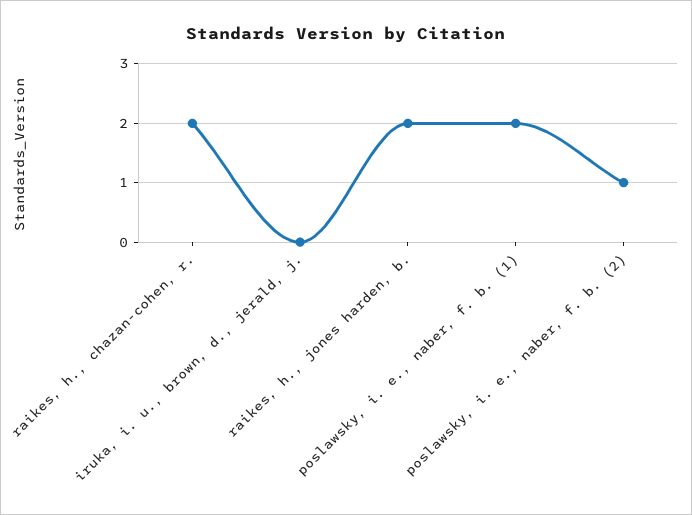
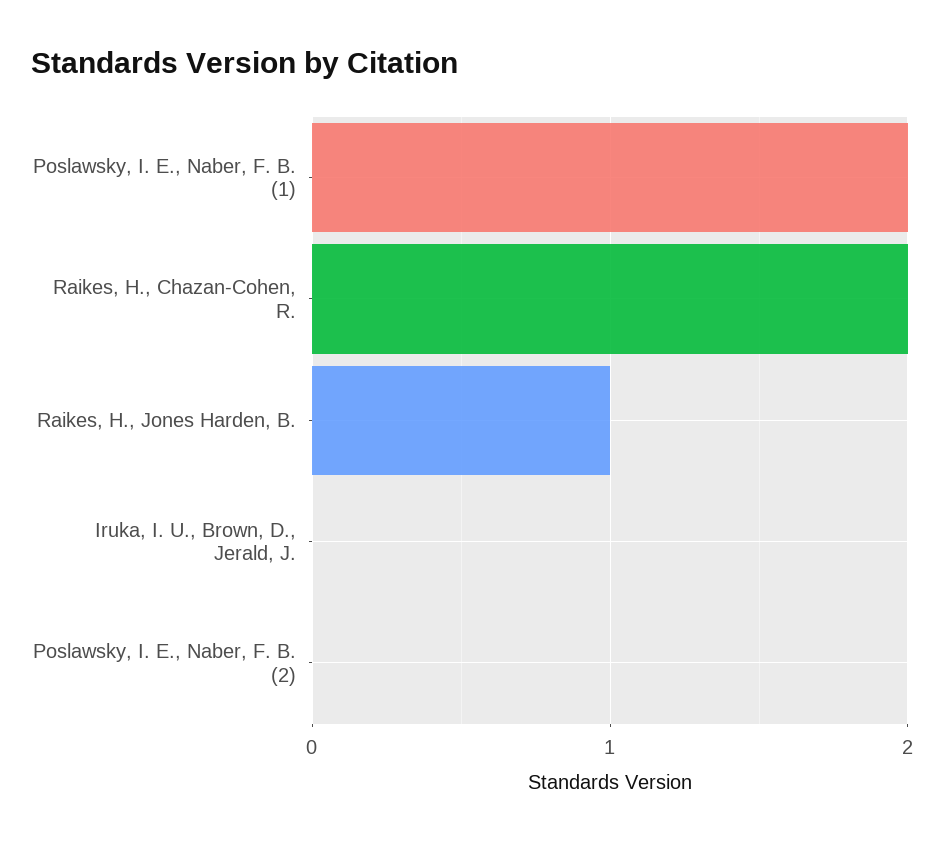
raikes, h., jones harden, b.: 2 -> 1
poslawsky, i. e., naber, f. b. (2): 1 -> 0

